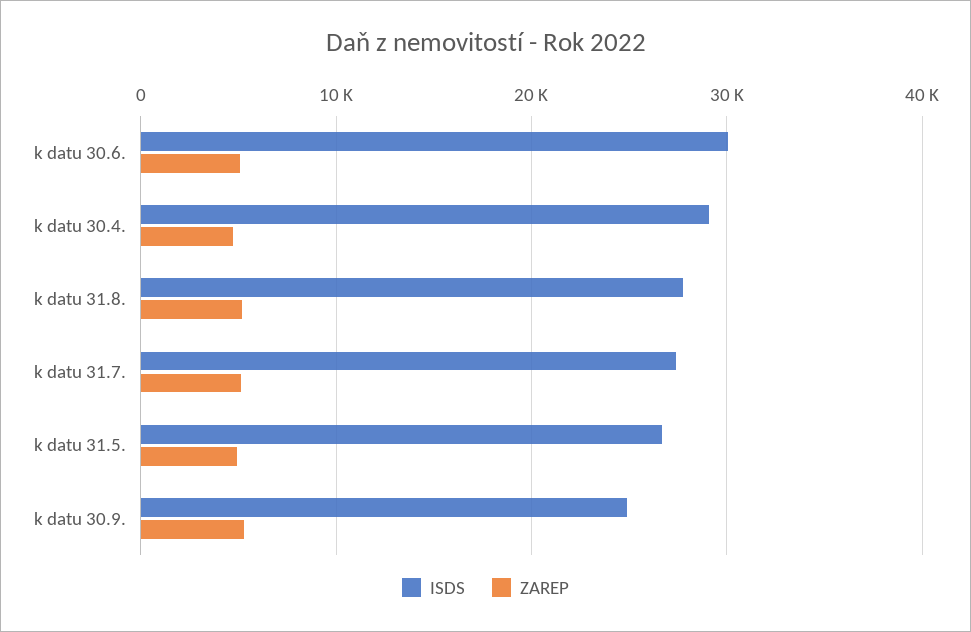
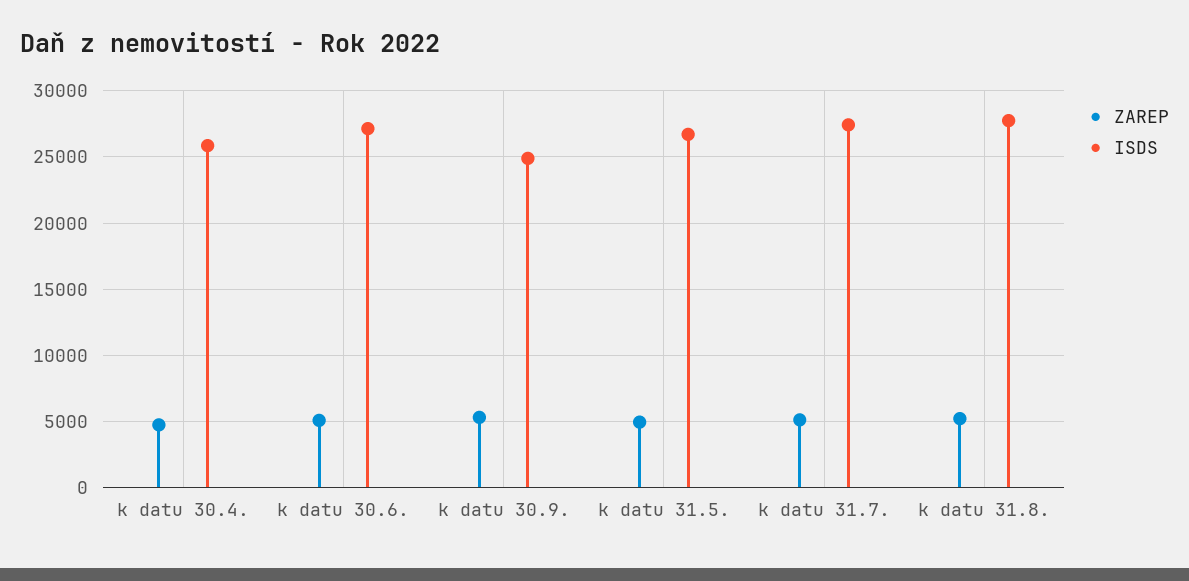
ISDS, k datu 30.6.: 30000 -> 27000
ISDS, k datu 30.4.: 29000 -> 26000

